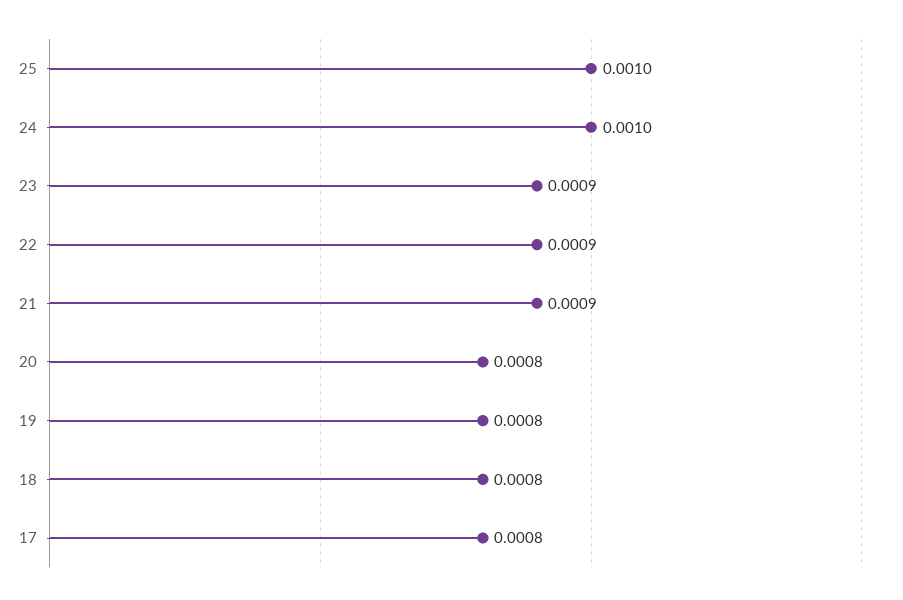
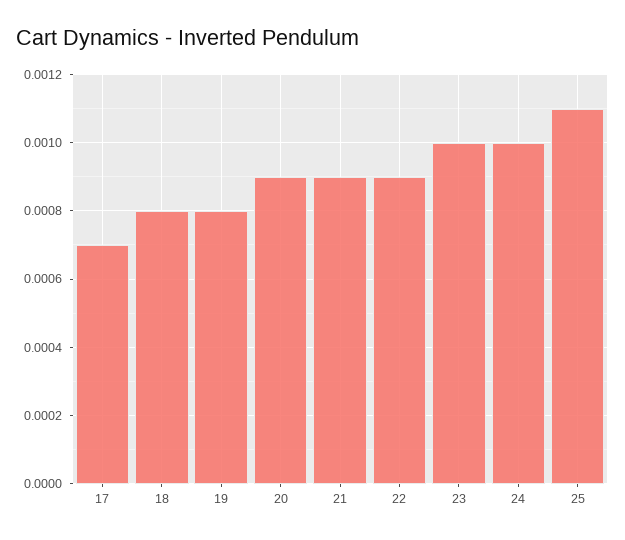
25: 0.001 -> 0.0011
23: 0.0009 -> 0.001
20: 0.0008 -> 0.0009
17: 0.0008 -> 0.0007

